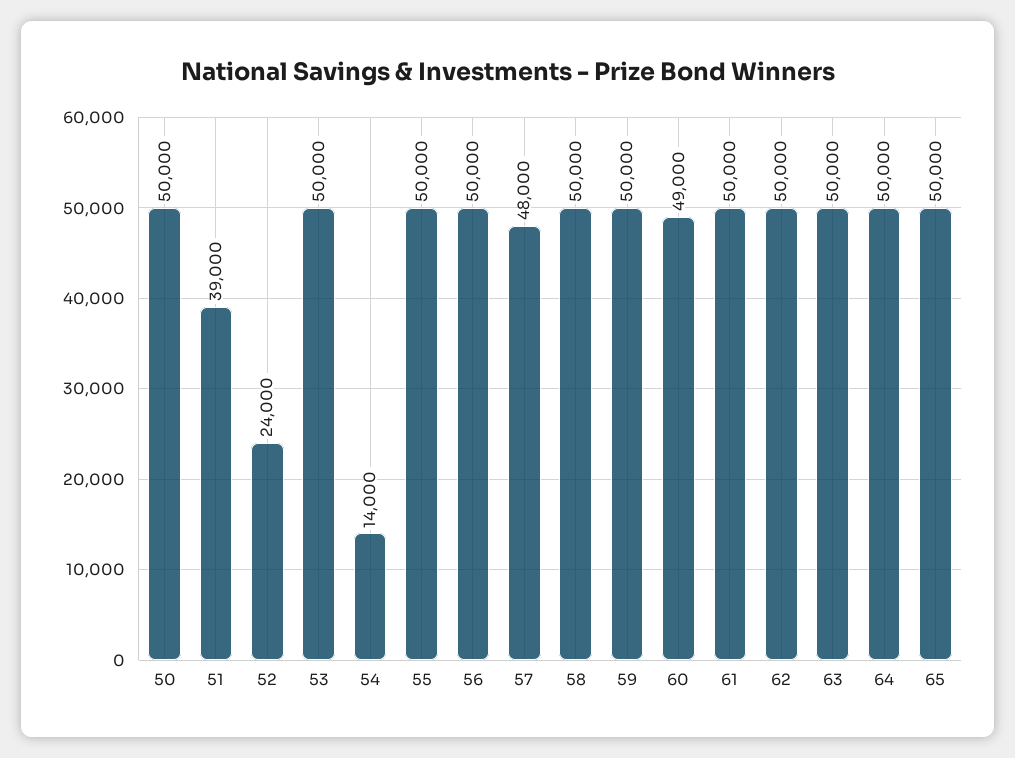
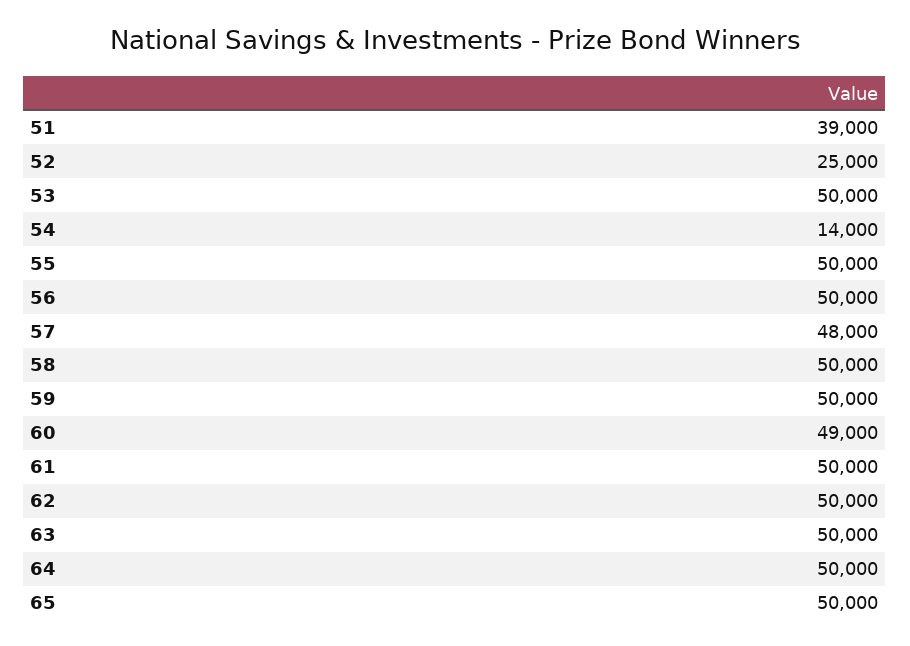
50: 50000 -> none
52: 24000 -> 25000

